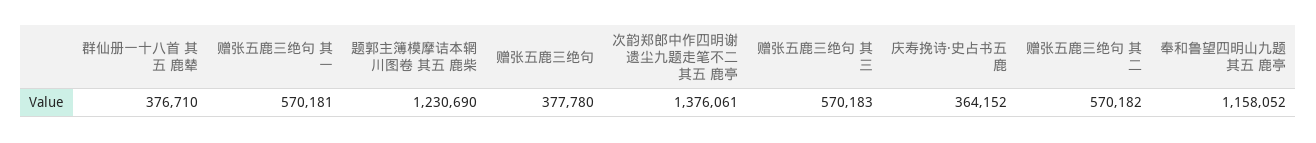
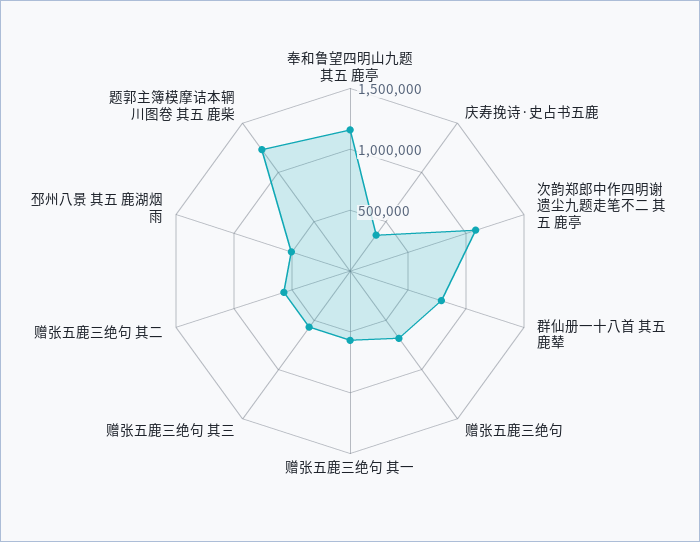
群仙册一十八首 其五 鹿辇: 376710 -> 800000
赠张五鹿三绝句: 377780 -> 700000
次韵郑郎中作四明谢遗尘九题走笔不二 其五 鹿亭: 1376061 -> 1100000
邳州八景 其五 鹿湖烟雨: none -> 500000

